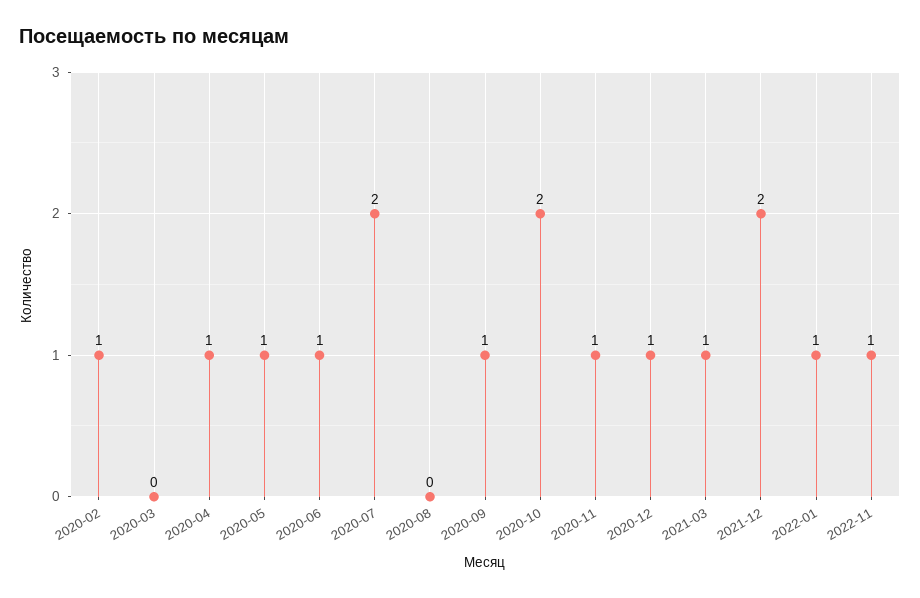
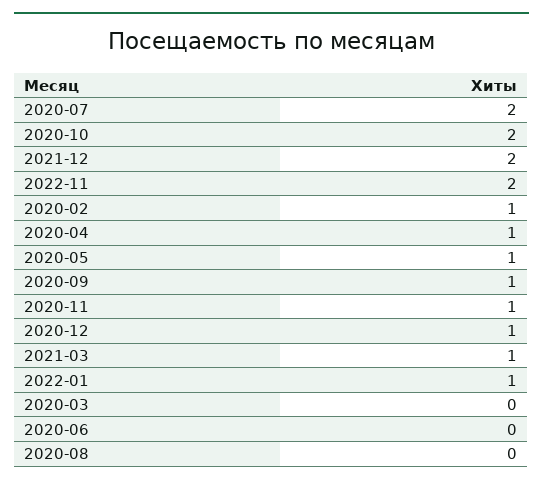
2020-06: 1 -> 0
2022-11: 1 -> 2

